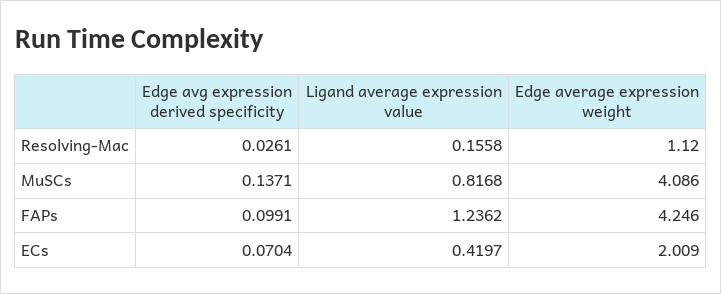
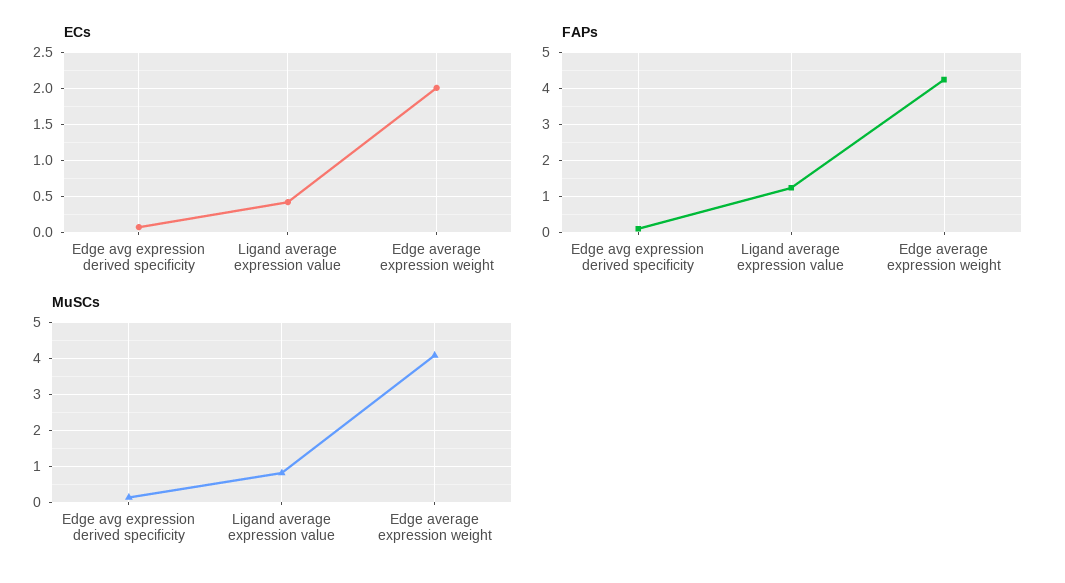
Resolving-Mac, Edge avg expression derived specificity: 0.0261 -> none
Resolving-Mac, Ligand average expression value: 0.1558 -> none
Resolving-Mac, Edge average expression weight: 1.12 -> none

